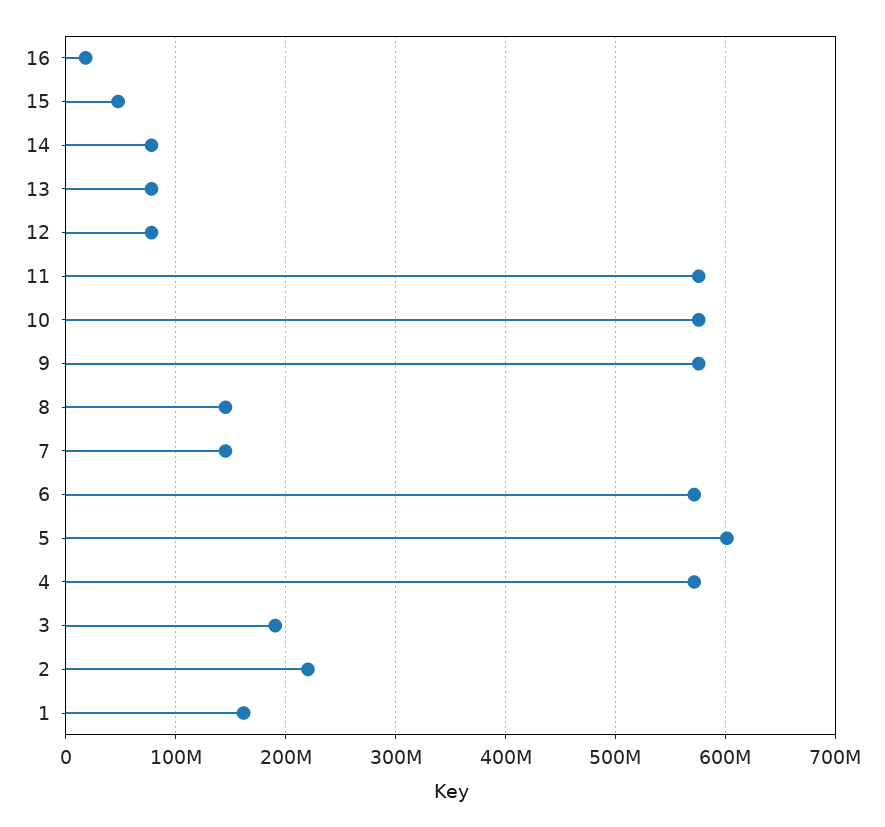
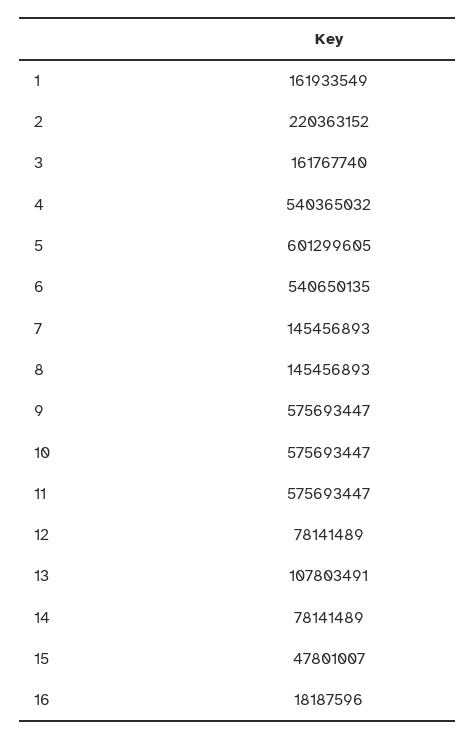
13: 80000000 -> 107803491
6: 570000000 -> 540650135
4: 570000000 -> 540365032
3: 190000000 -> 161767740

